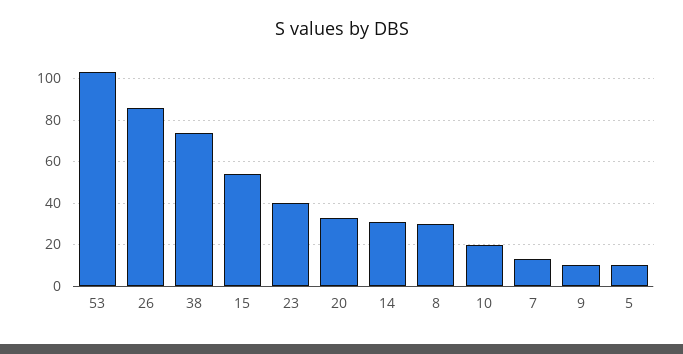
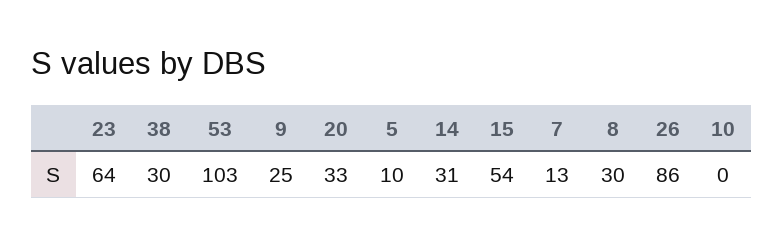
38: 75 -> 30
23: 40 -> 64
10: 20 -> 0
9: 10 -> 25

